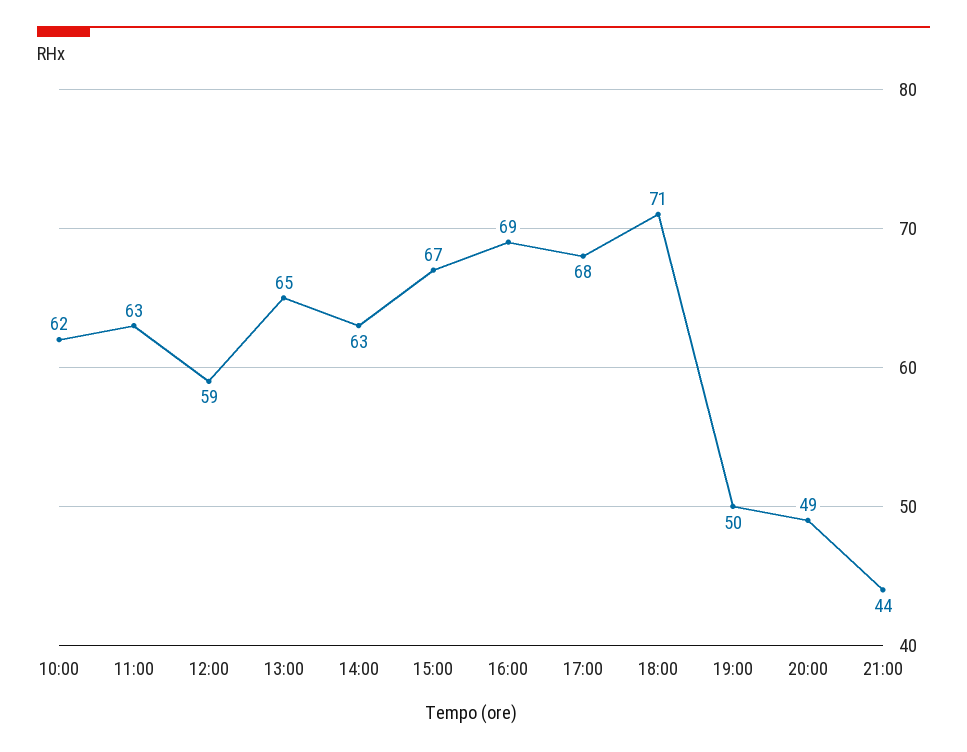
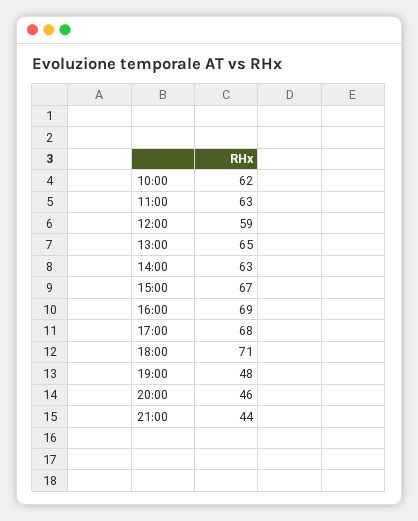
19:00: 50 -> 48
20:00: 49 -> 46

